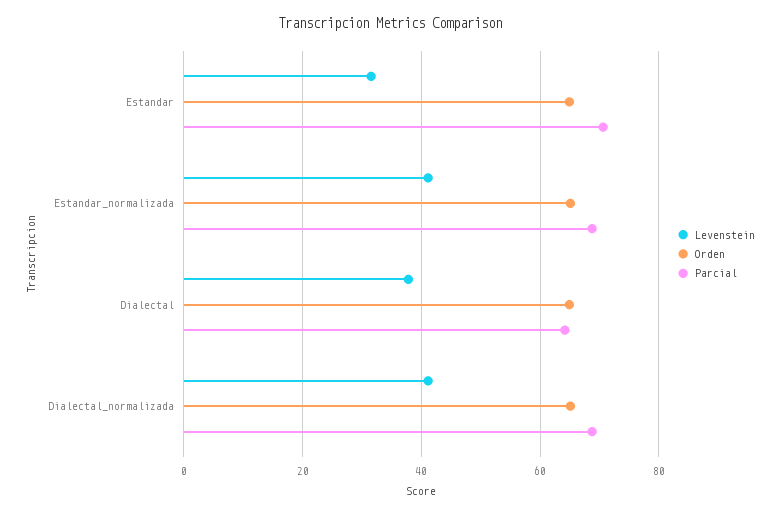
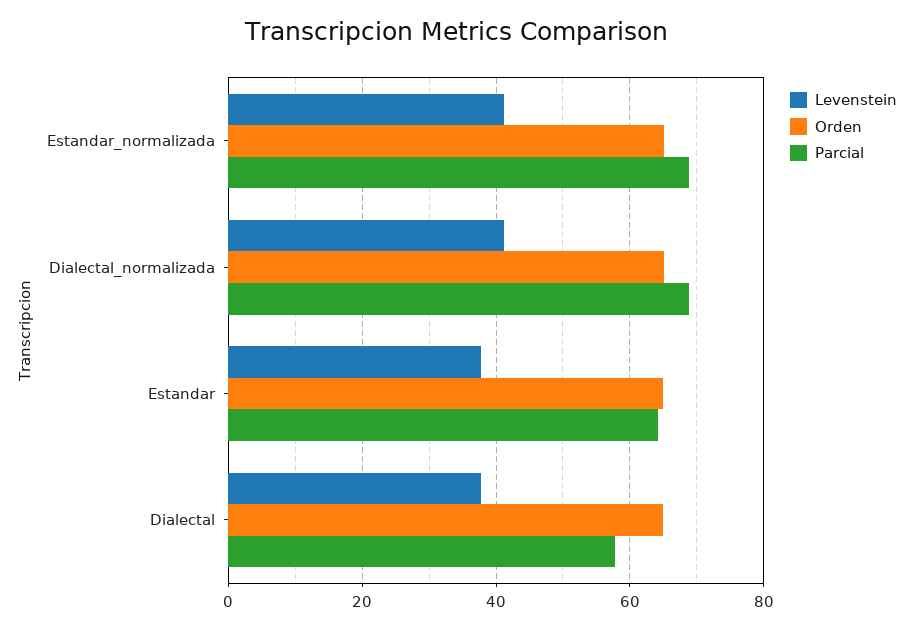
Levenstein, Estandar: 32 -> 38
Parcial, Estandar: 70 -> 64
Parcial, Dialectal: 64 -> 58

